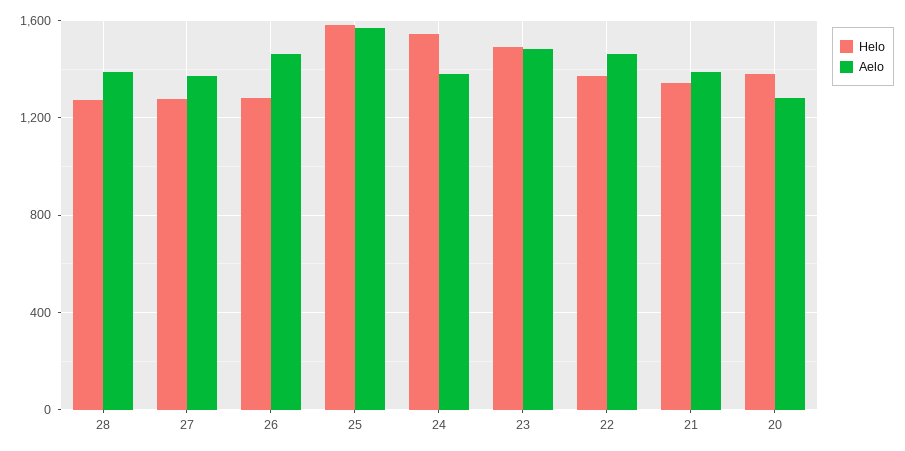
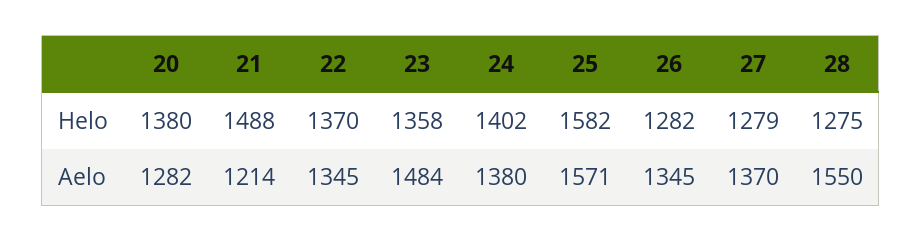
Aelo, 28: 1400 -> 1550
Aelo, 26: 1450 -> 1345
Helo, 24: 1550 -> 1402
Helo, 23: 1500 -> 1358
Aelo, 22: 1450 -> 1345
Helo, 21: 1350 -> 1488
Aelo, 21: 1400 -> 1214

